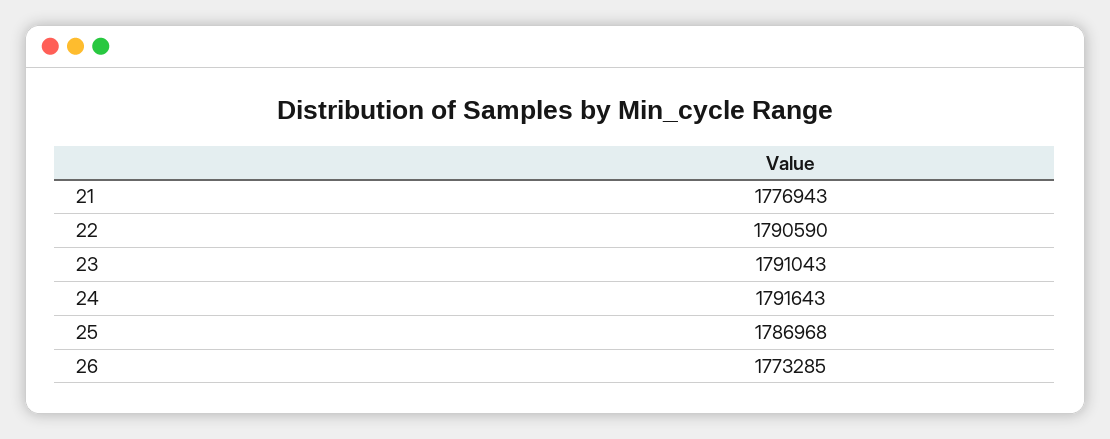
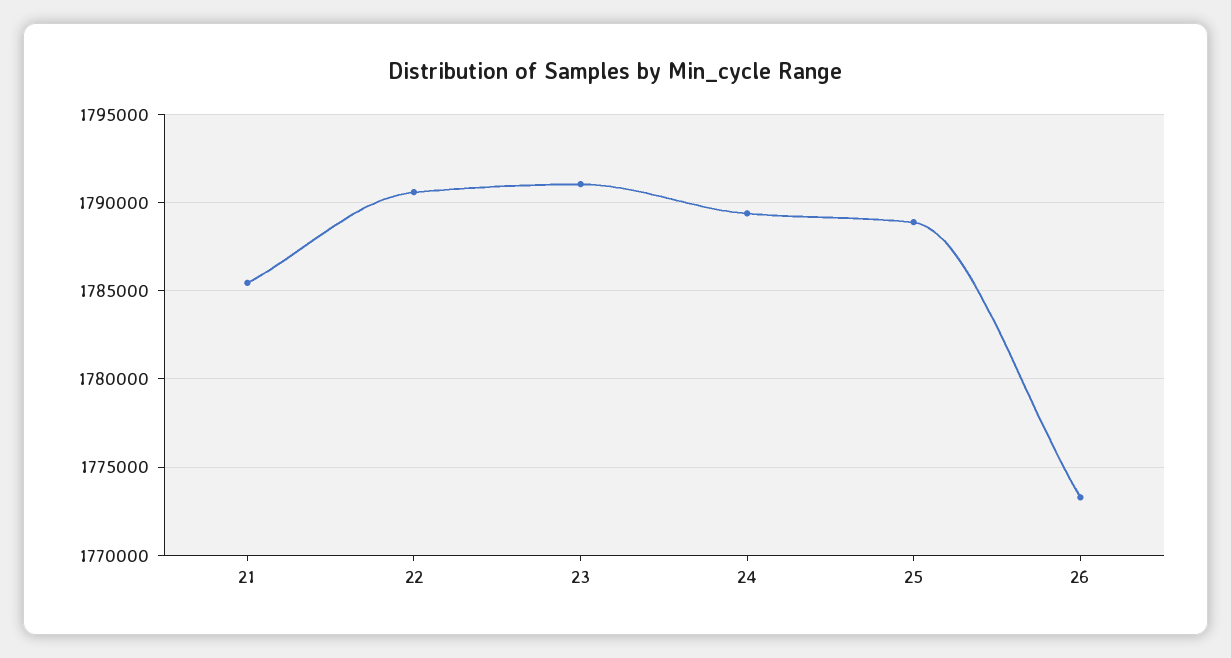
21: 1776943 -> 1785500
24: 1791643 -> 1789500
25: 1786968 -> 1789000

